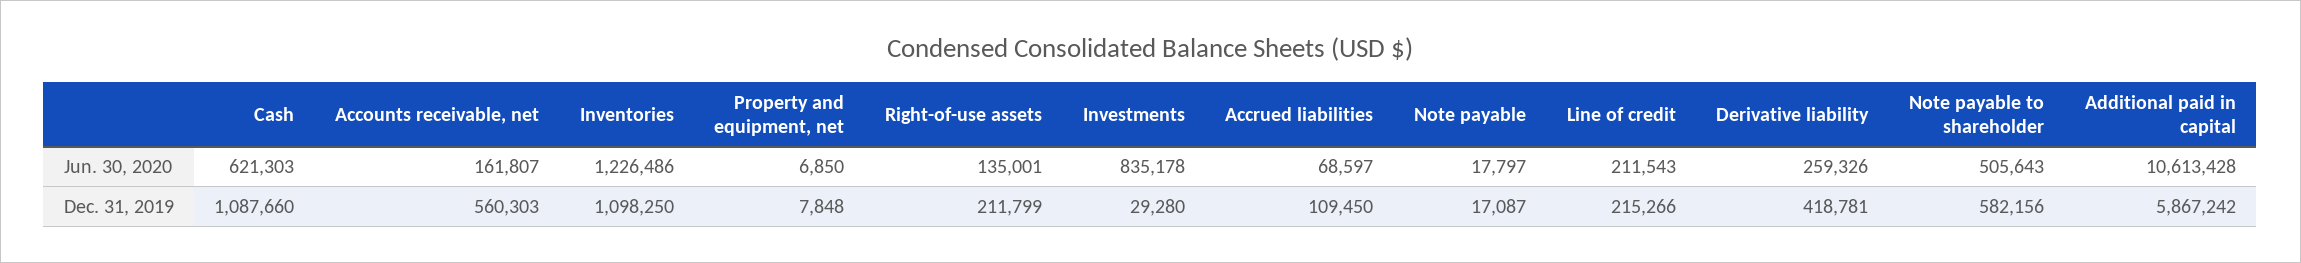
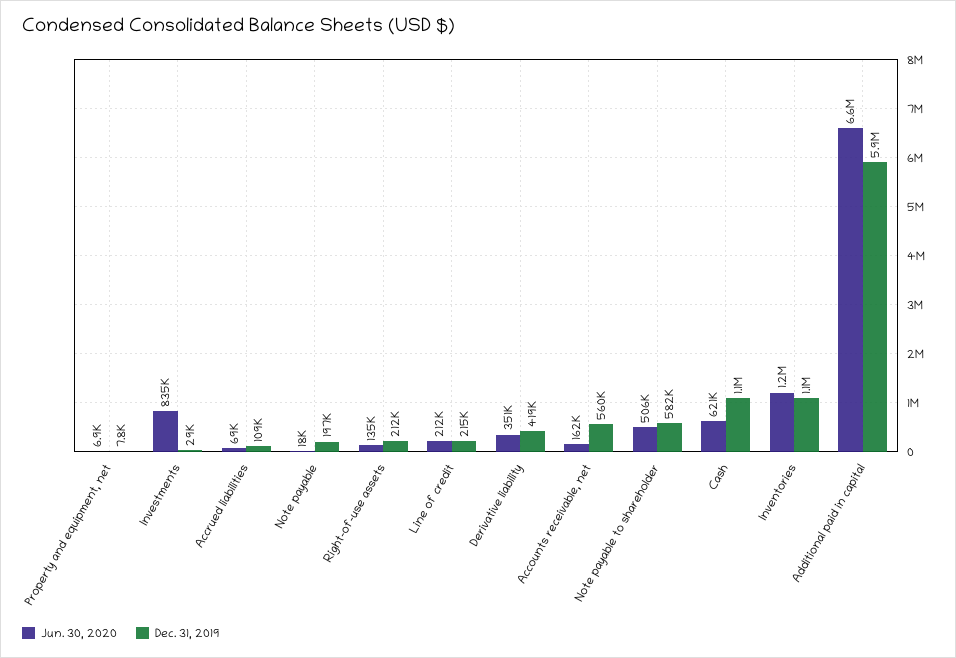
Jun. 30, 2020, Derivative liability: 259326 -> 351000
Jun. 30, 2020, Additional paid in capital: 10613428 -> 6600000
Dec. 31, 2019, Note payable: 17087 -> 197000

